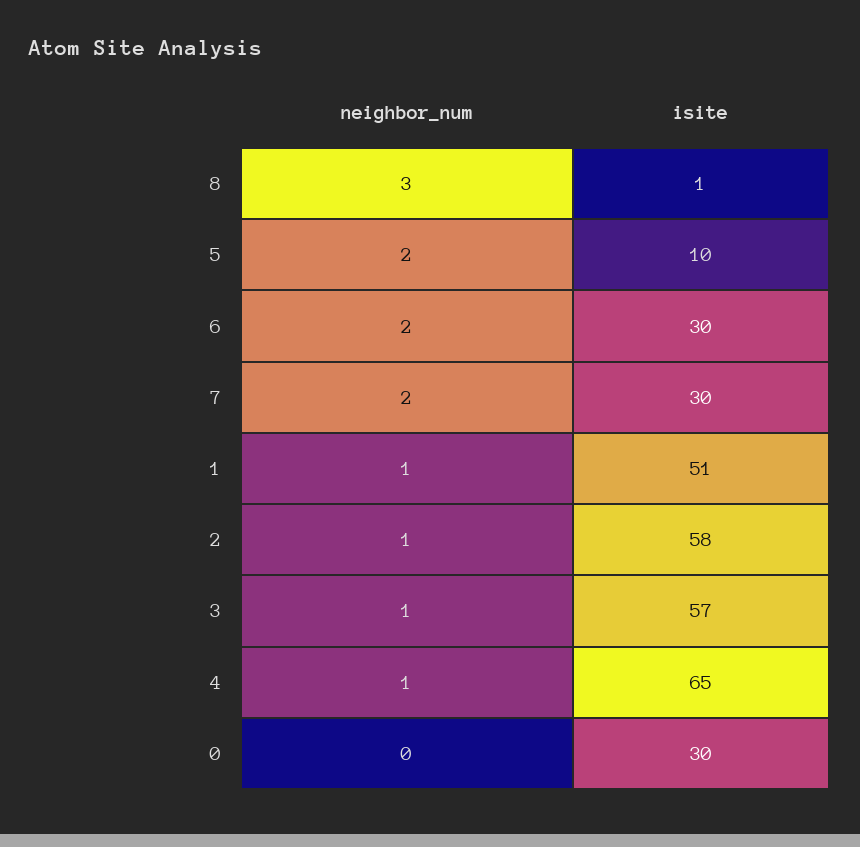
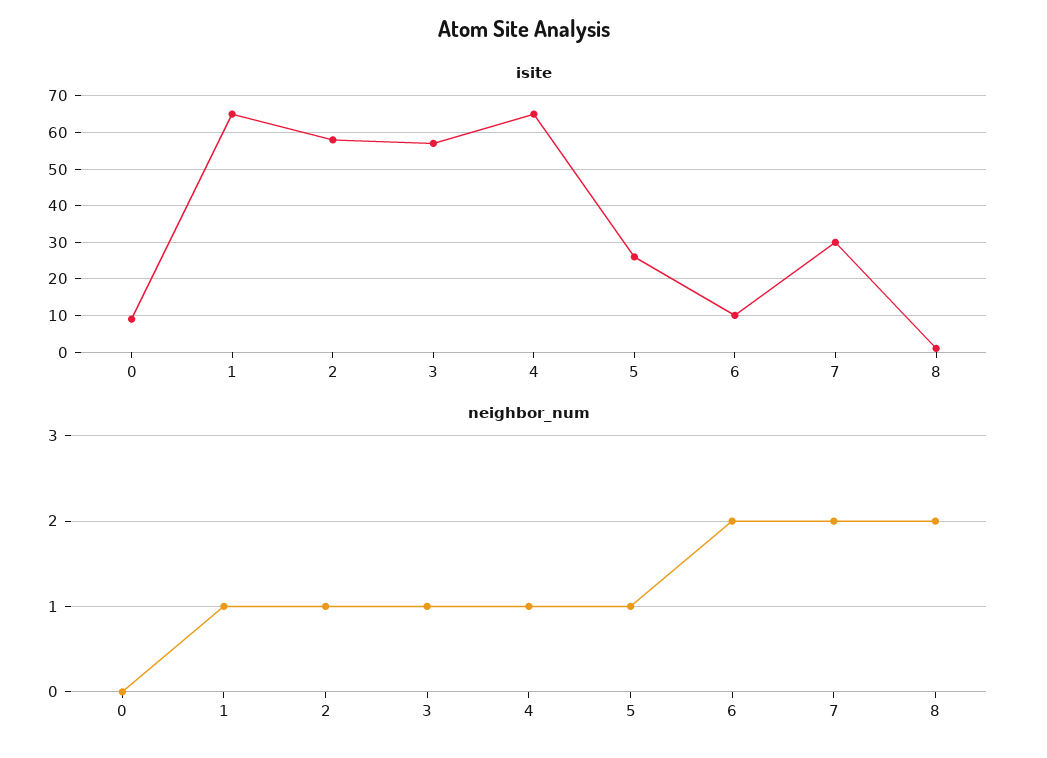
neighbor_num, 8: 3 -> 2
neighbor_num, 5: 2 -> 1
isite, 5: 10 -> 25
isite, 6: 30 -> 10
isite, 1: 51 -> 65
isite, 0: 30 -> 10

